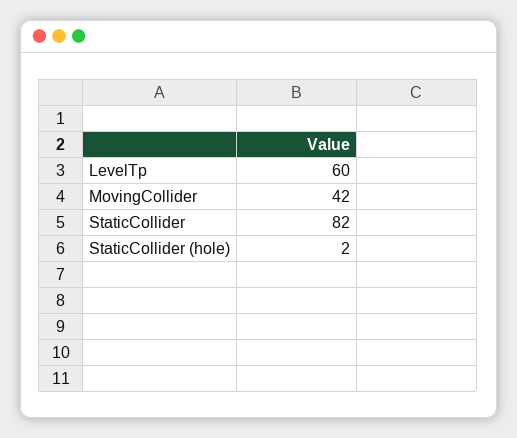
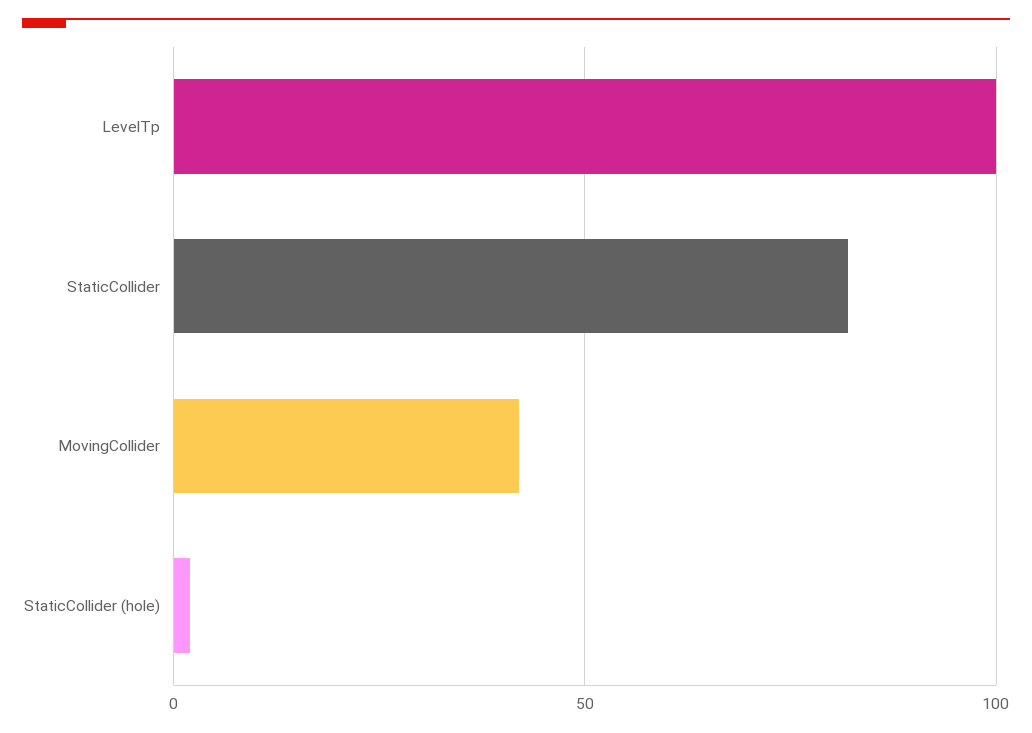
LevelTp: 60 -> 100

